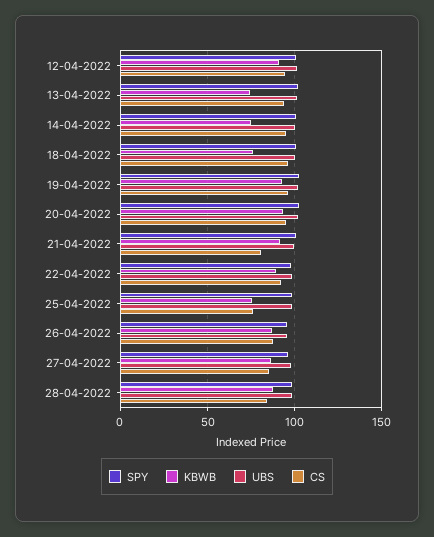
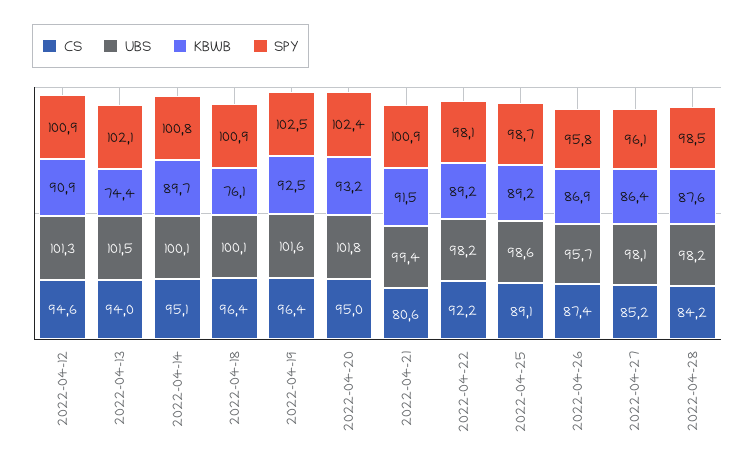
KBWB, 14-04-2022: 75 -> 89.7
KBWB, 25-04-2022: 75 -> 89.2
CS, 25-04-2022: 75 -> 89.1

